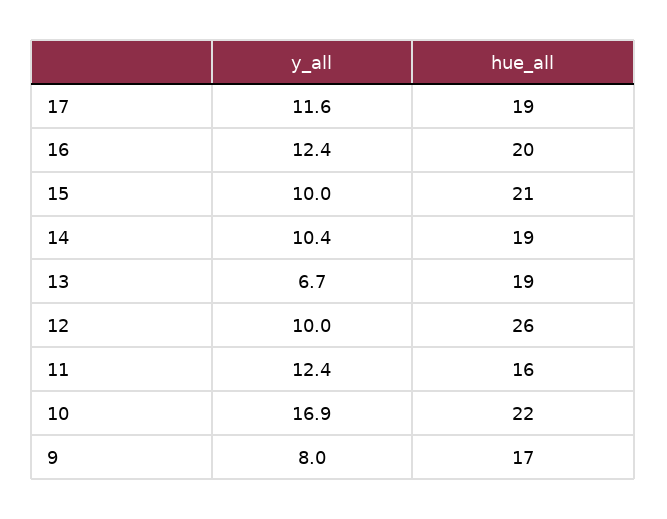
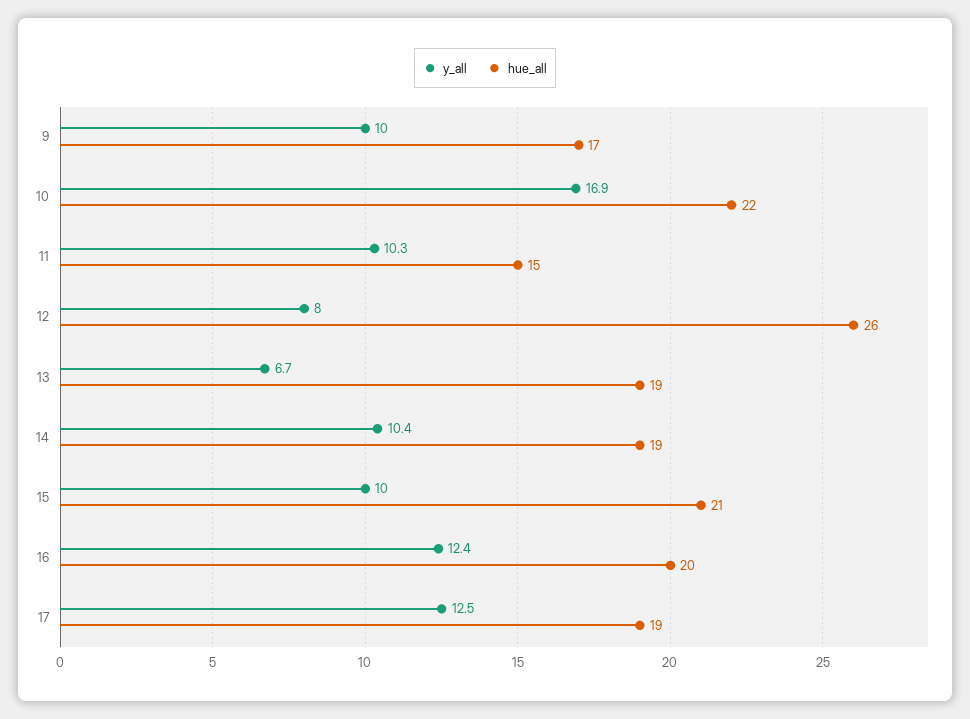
y_all, 17: 11.6 -> 12.5
y_all, 12: 10 -> 8
y_all, 11: 12.4 -> 10.3
hue_all, 11: 16 -> 15
y_all, 9: 8 -> 10

